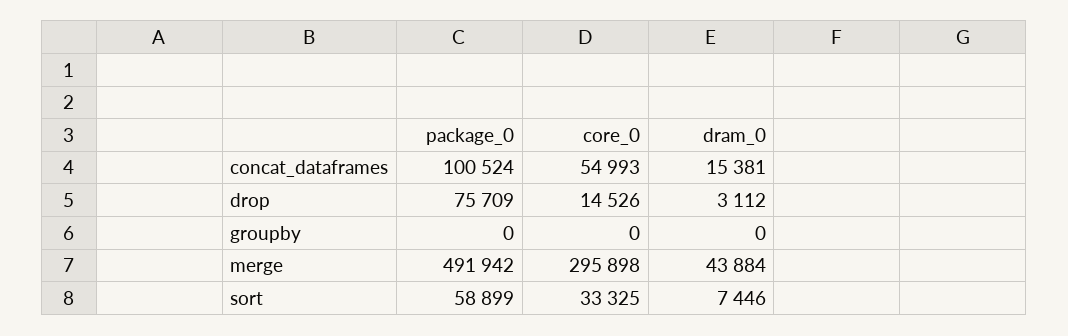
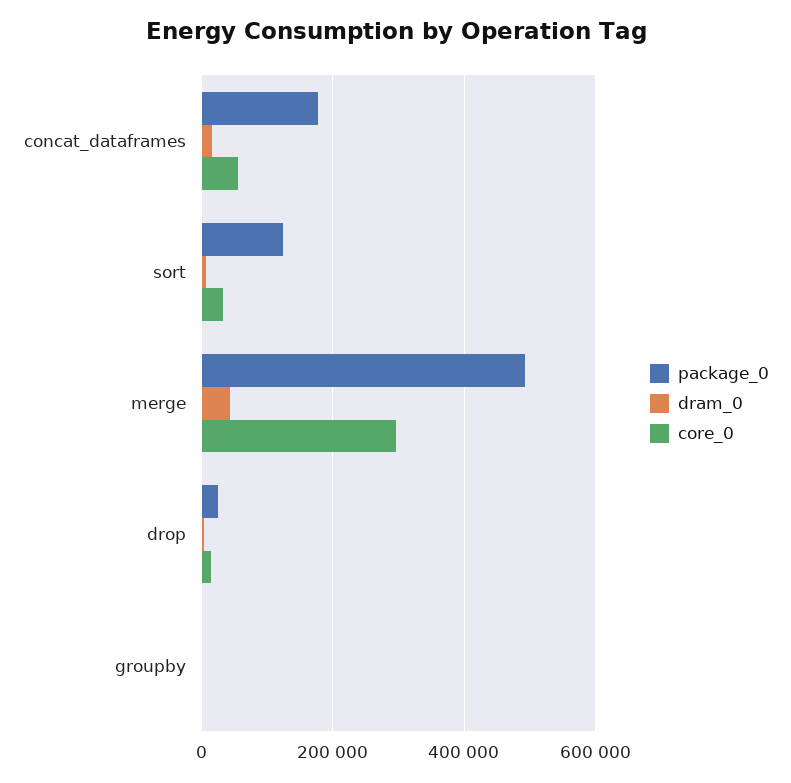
package_0, concat_dataframes: 100524 -> 180000
package_0, drop: 75709 -> 20000
package_0, sort: 58899 -> 120000

